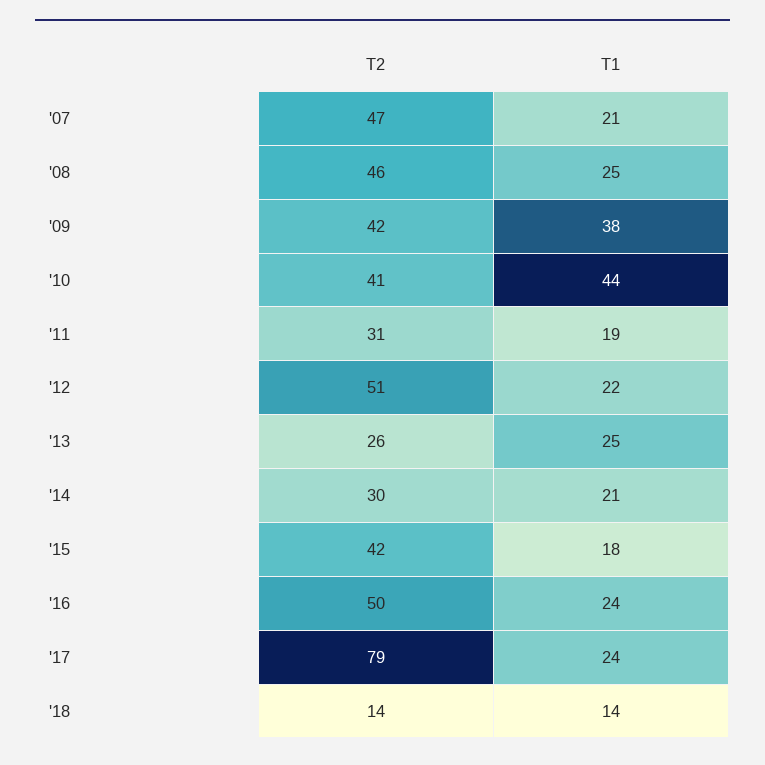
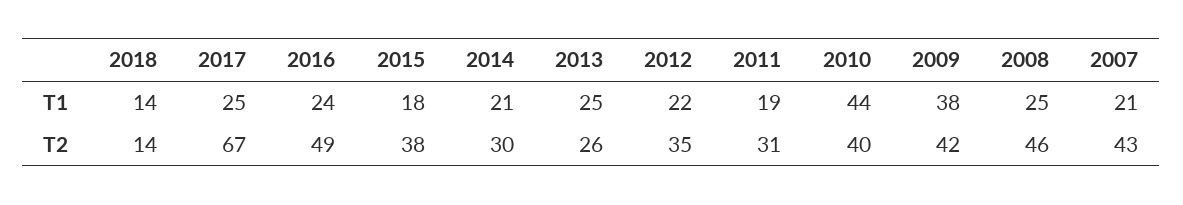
T2, '07: 47 -> 43
T2, '10: 41 -> 40
T2, '12: 51 -> 35
T2, '15: 42 -> 38
T2, '16: 50 -> 49
T2, '17: 79 -> 67
T1, '17: 24 -> 25

